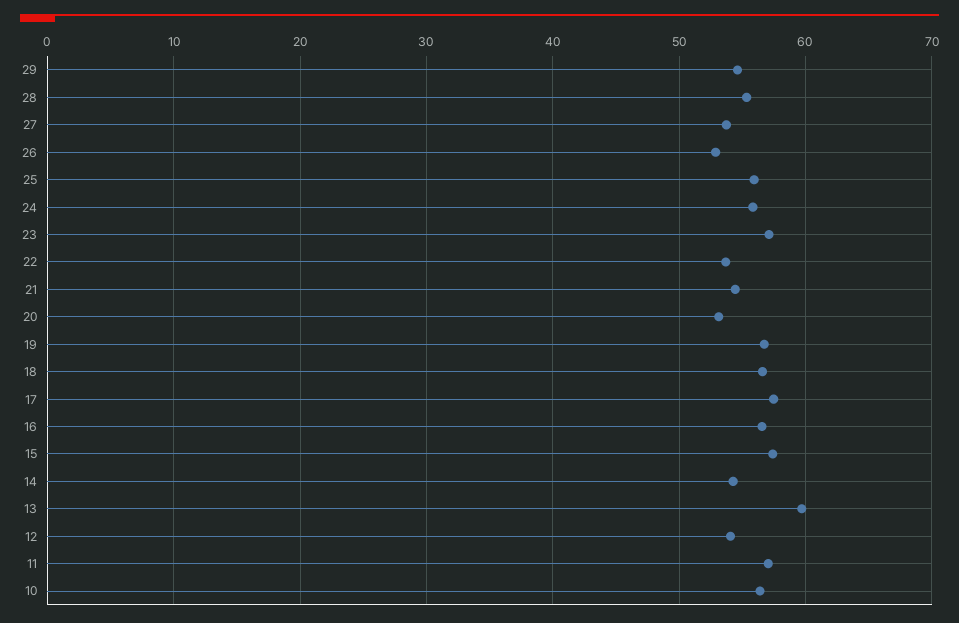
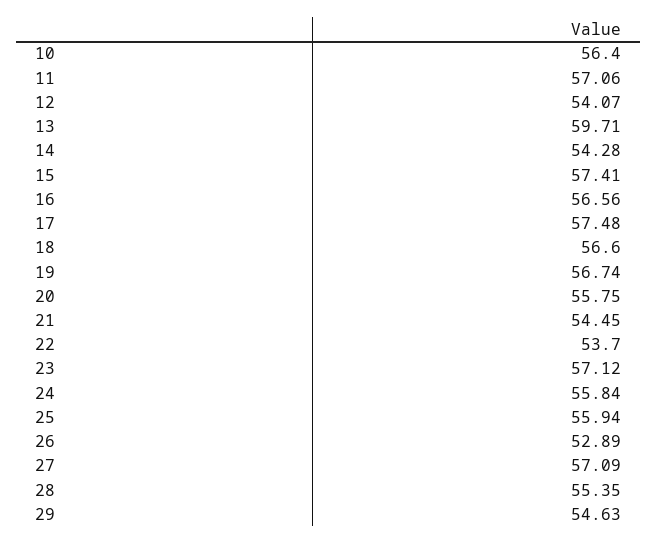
27: 54 -> 57.09
20: 53 -> 55.75

